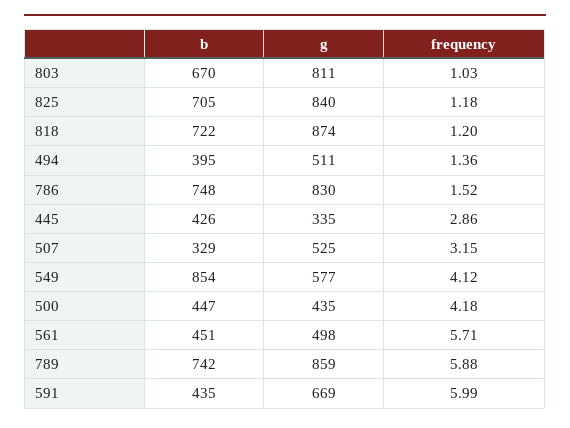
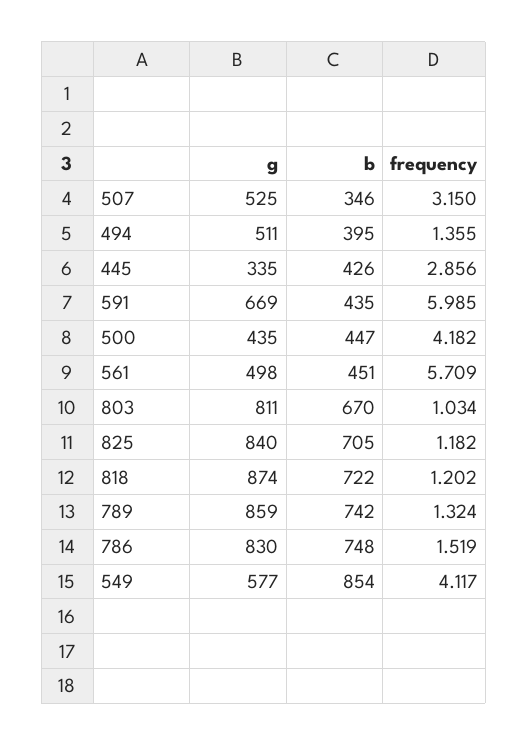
b, 507: 329 -> 346
frequency, 789: 5.88 -> 1.324

